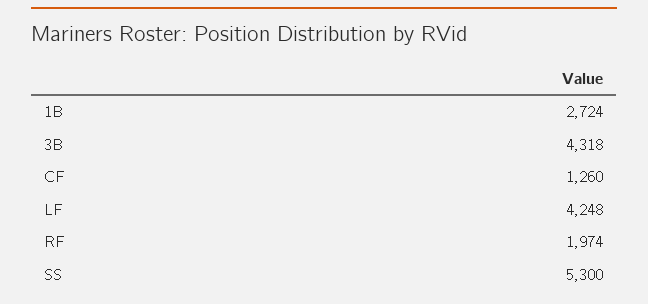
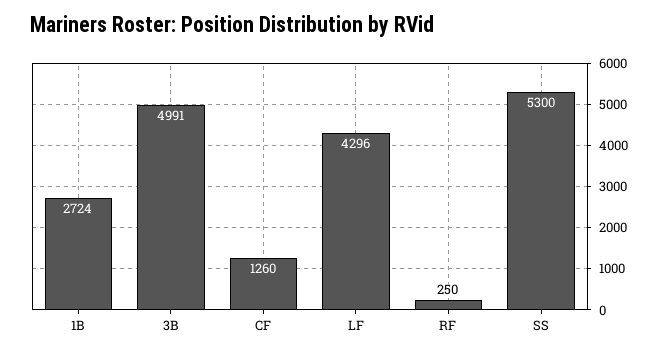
3B: 4318 -> 4991
LF: 4248 -> 4296
RF: 1974 -> 250

